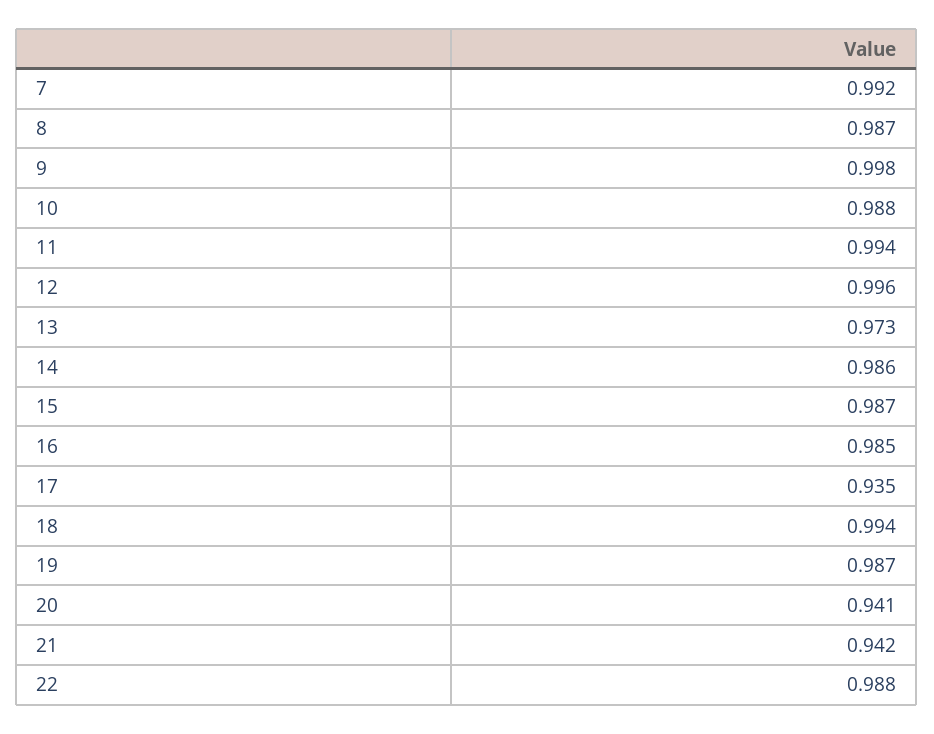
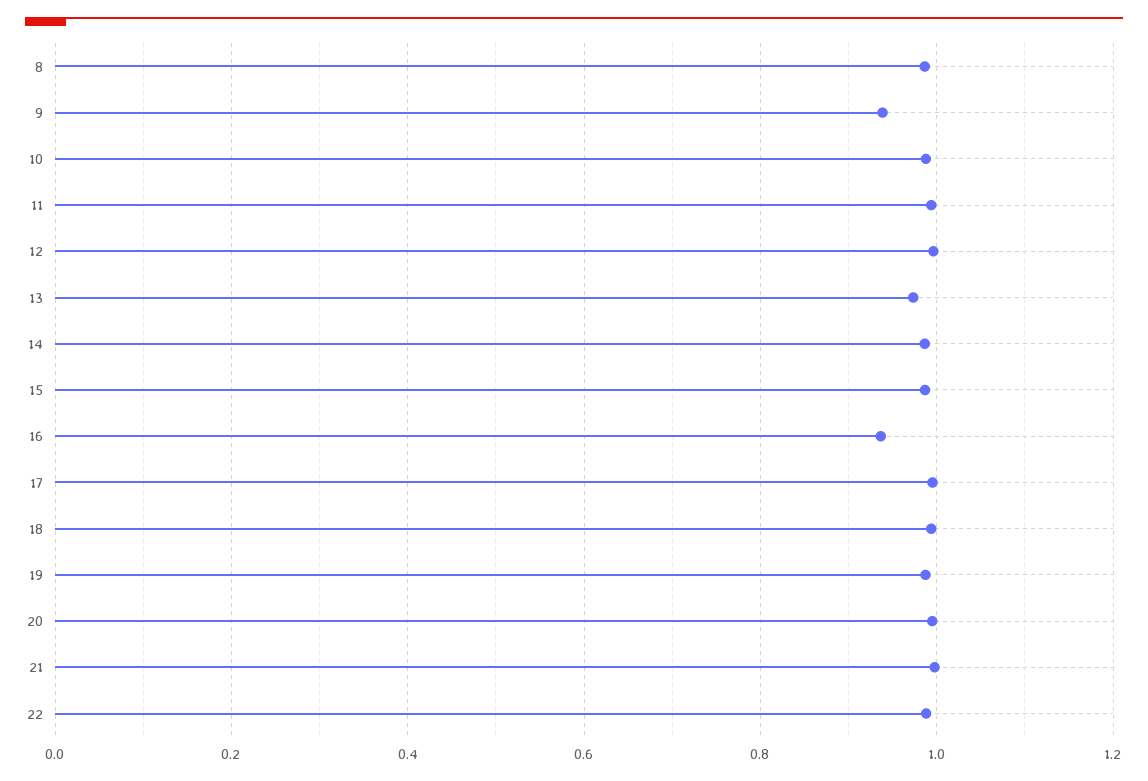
7: 0.992 -> none
9: 0.998 -> 0.94
16: 0.985 -> 0.94
17: 0.935 -> 1
20: 0.941 -> 1
21: 0.942 -> 1

